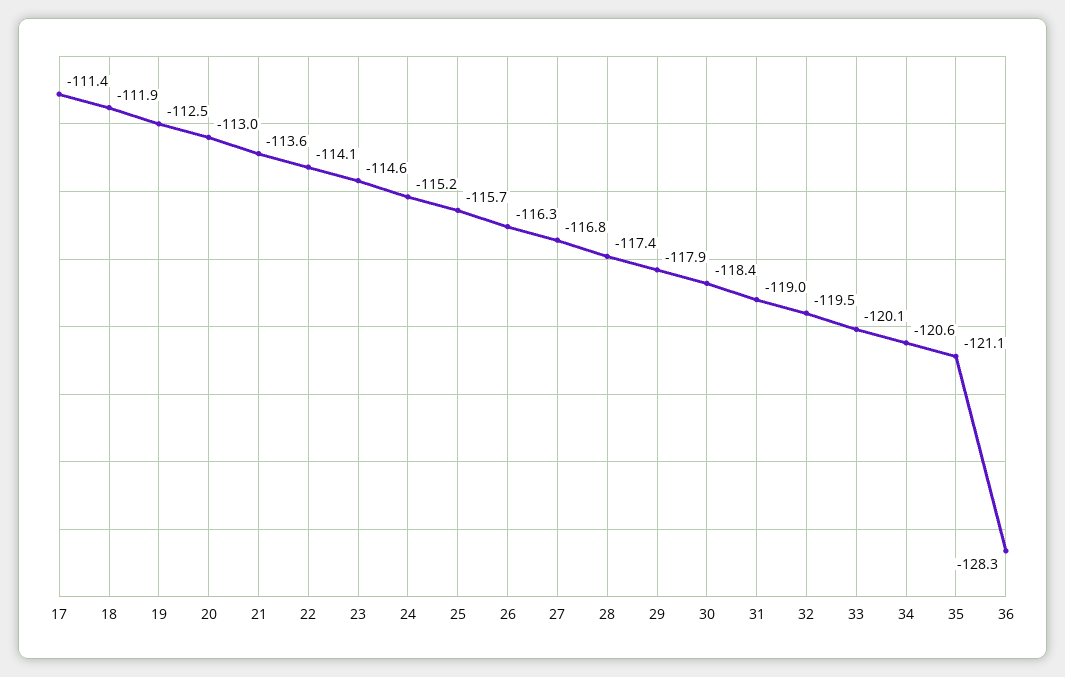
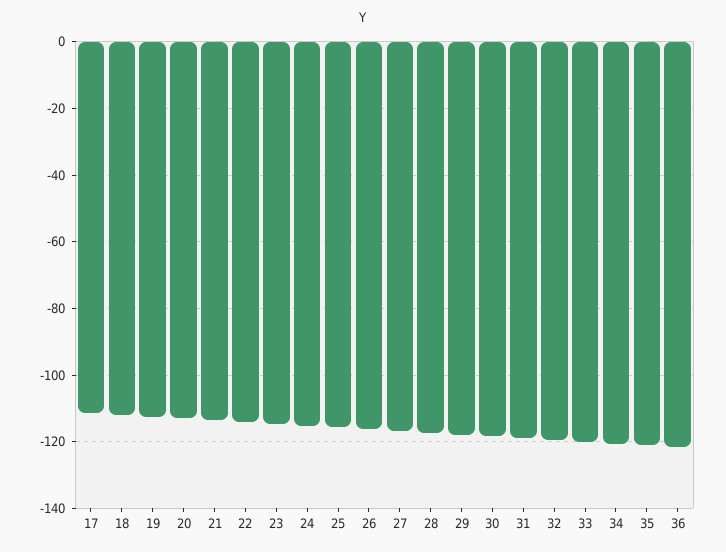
36: -128.3 -> -122

